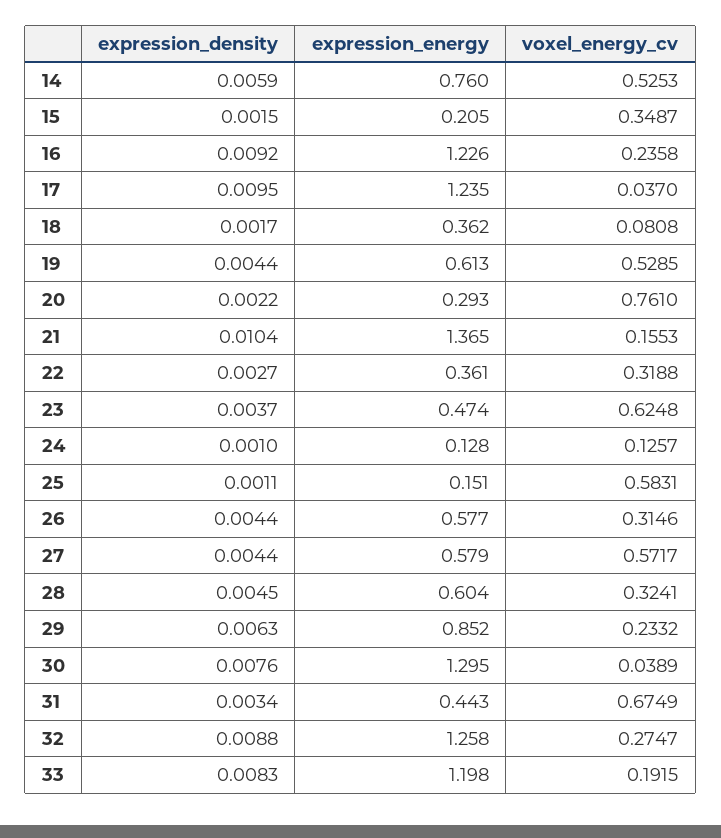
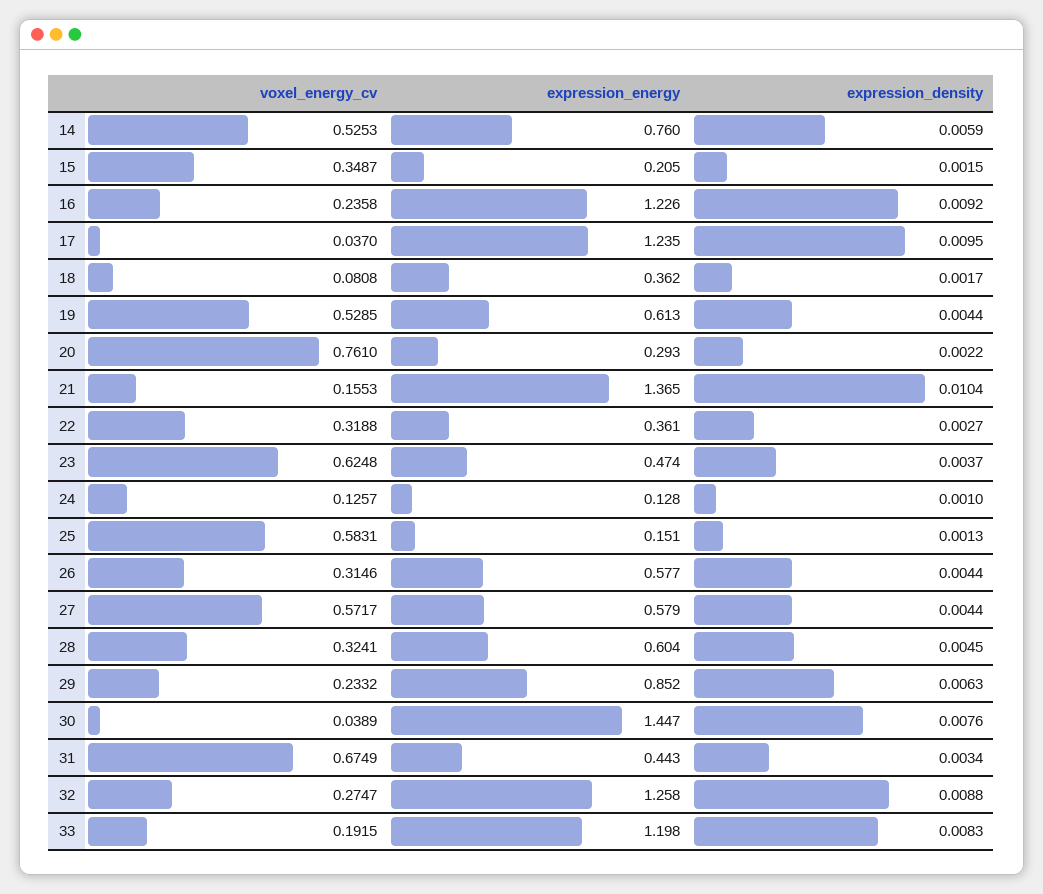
expression_density, 25: 0.0011 -> 0.0013
expression_energy, 30: 1.295 -> 1.447

